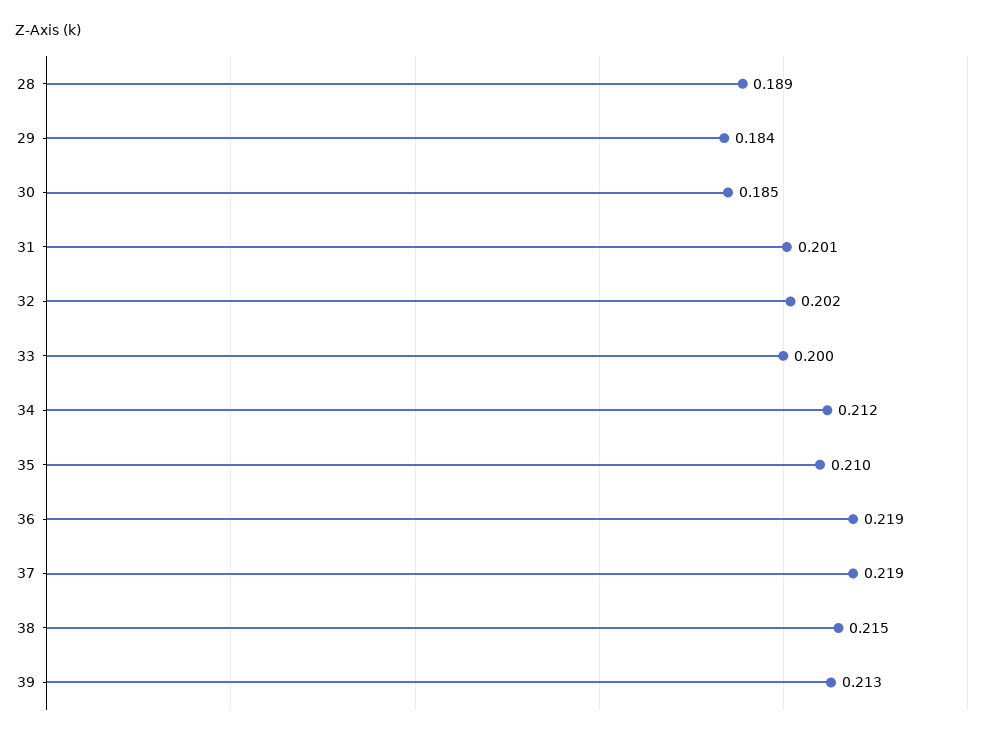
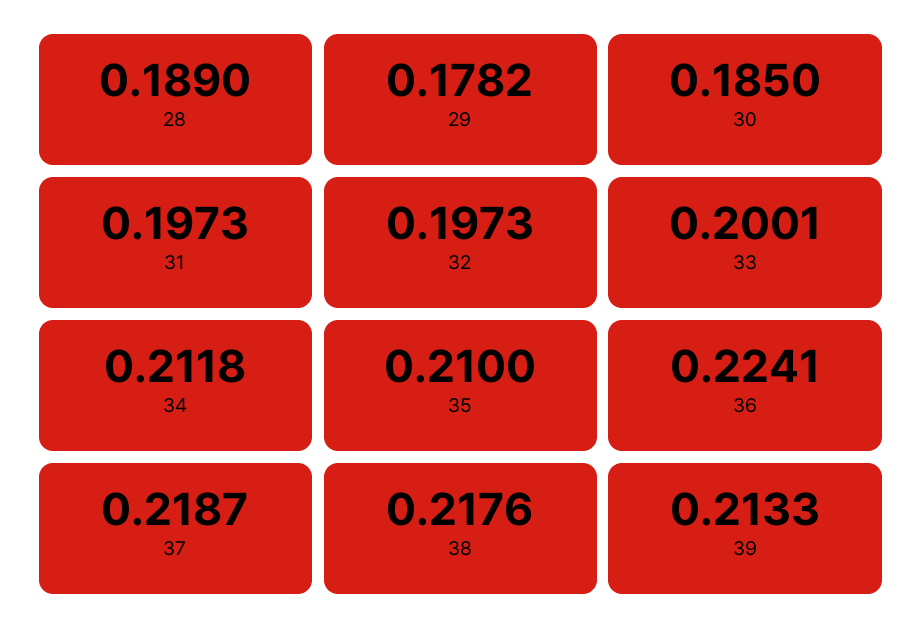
29: 0.184 -> 0.1782
31: 0.201 -> 0.1973
32: 0.202 -> 0.1973
36: 0.219 -> 0.2241
38: 0.215 -> 0.2176

